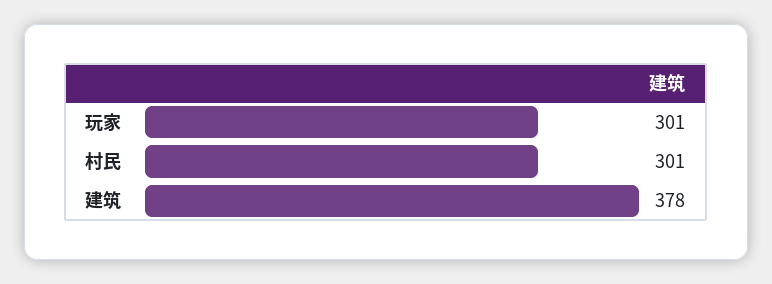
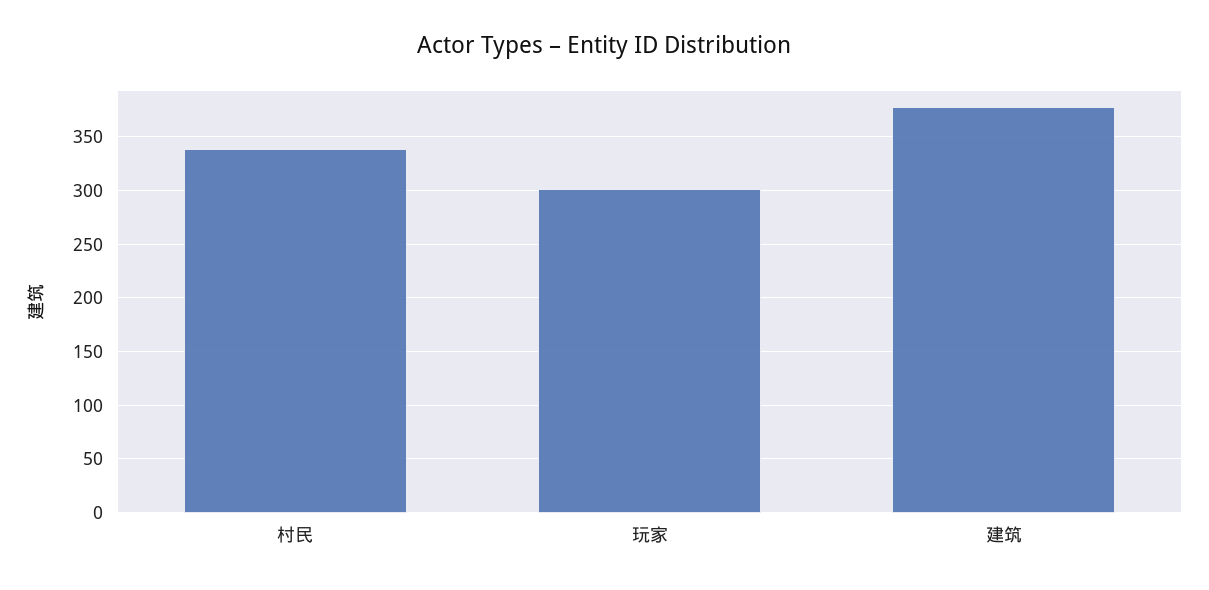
村民: 301 -> 340

